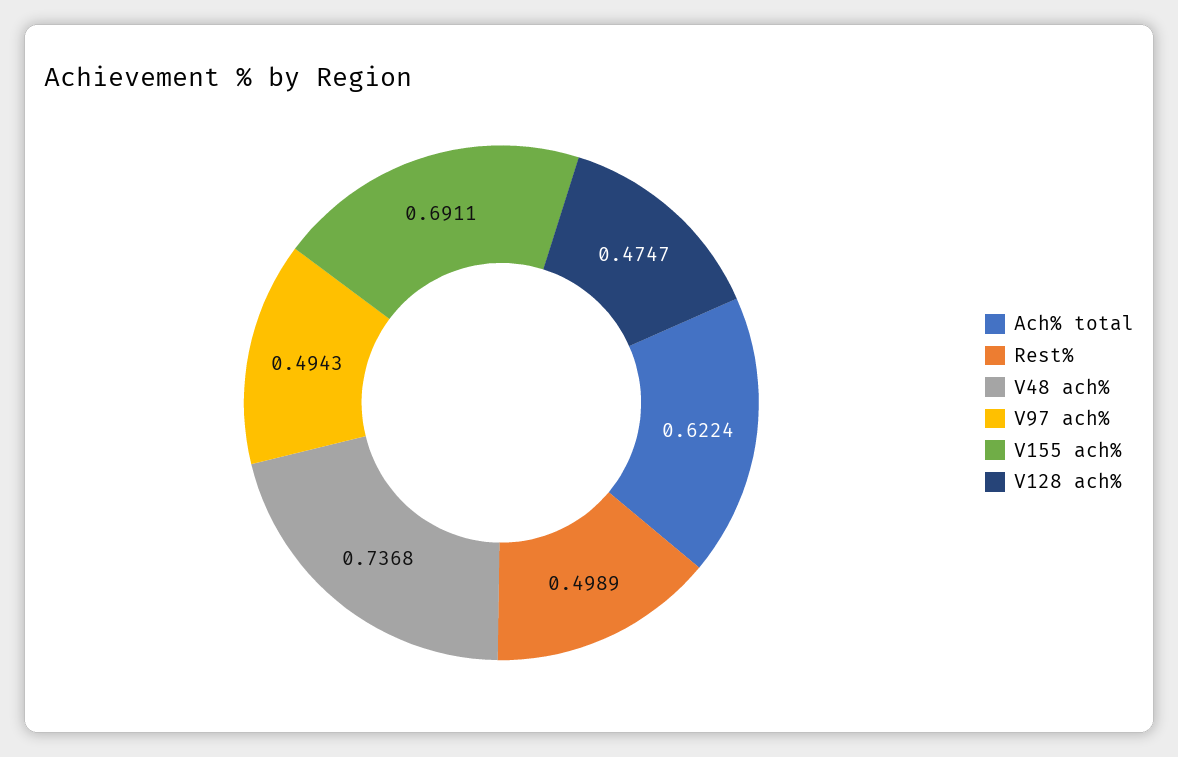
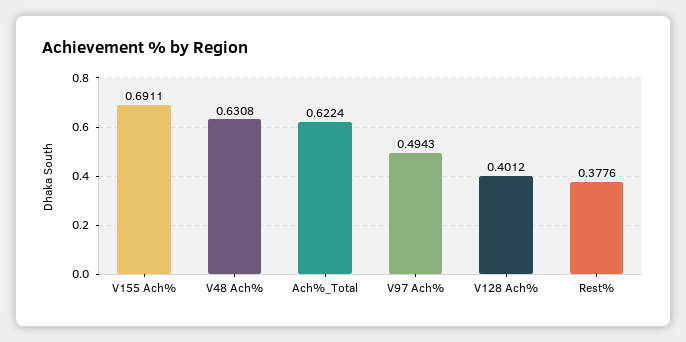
Rest%: 0.4989 -> 0.3776
V48 ach%: 0.7368 -> 0.6308
V128 ach%: 0.4747 -> 0.4012

